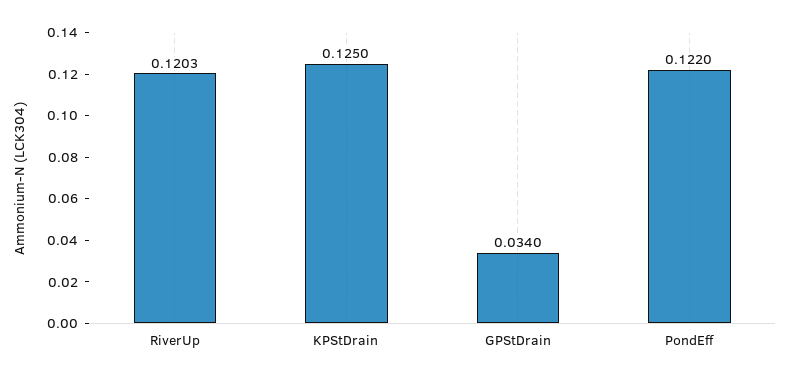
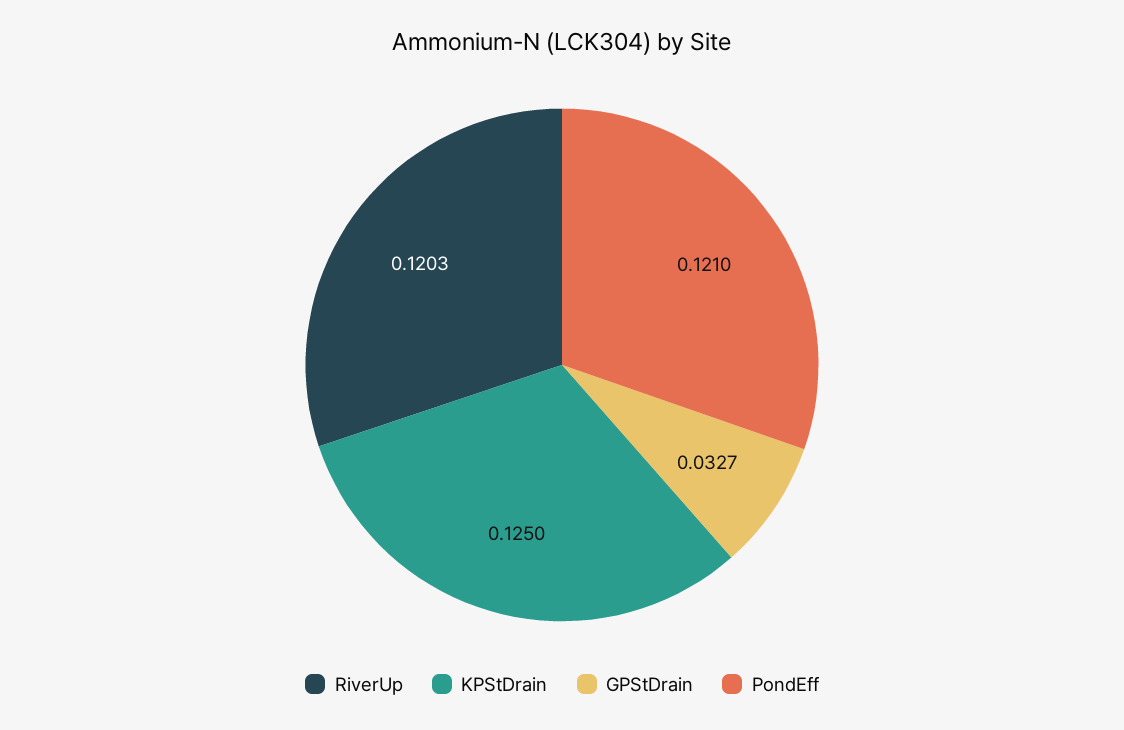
GPStDrain: 0.034 -> 0.0327
PondEff: 0.122 -> 0.121

